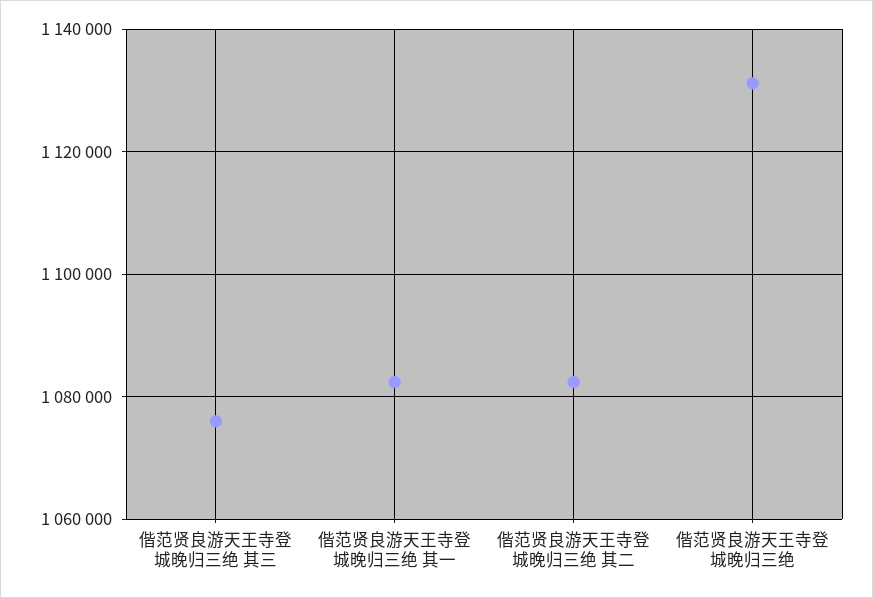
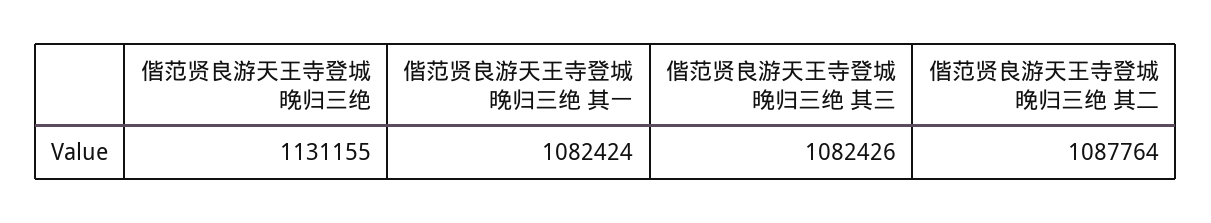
偕范贤良游天王寺登城晚归三绝 其三: 1076000 -> 1082426
偕范贤良游天王寺登城晚归三绝 其二: 1082000 -> 1087764

